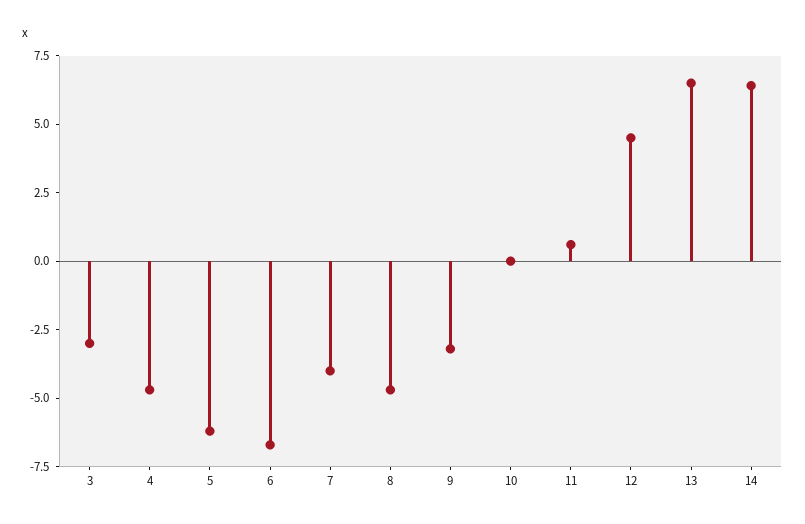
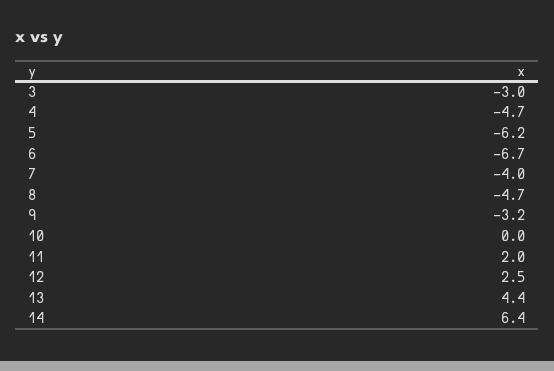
11: 0.5 -> 2
12: 4.5 -> 2.5
13: 6.5 -> 4.4

